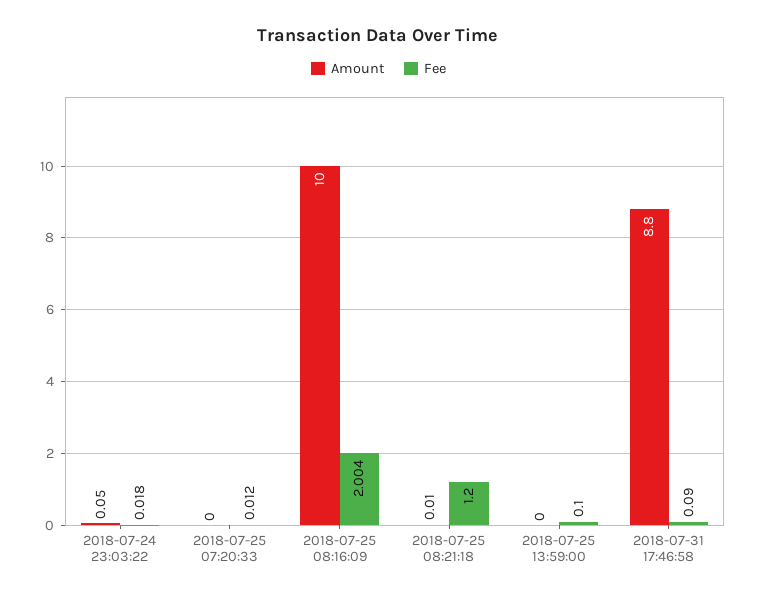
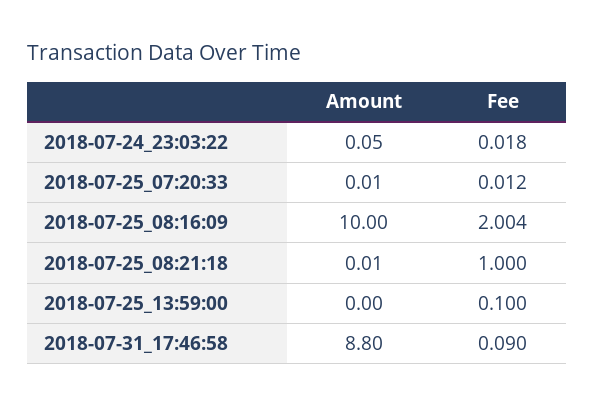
Amount, 2018-07-25 07:20:33: 0 -> 0.01
Fee, 2018-07-25 08:21:18: 1.2 -> 1

